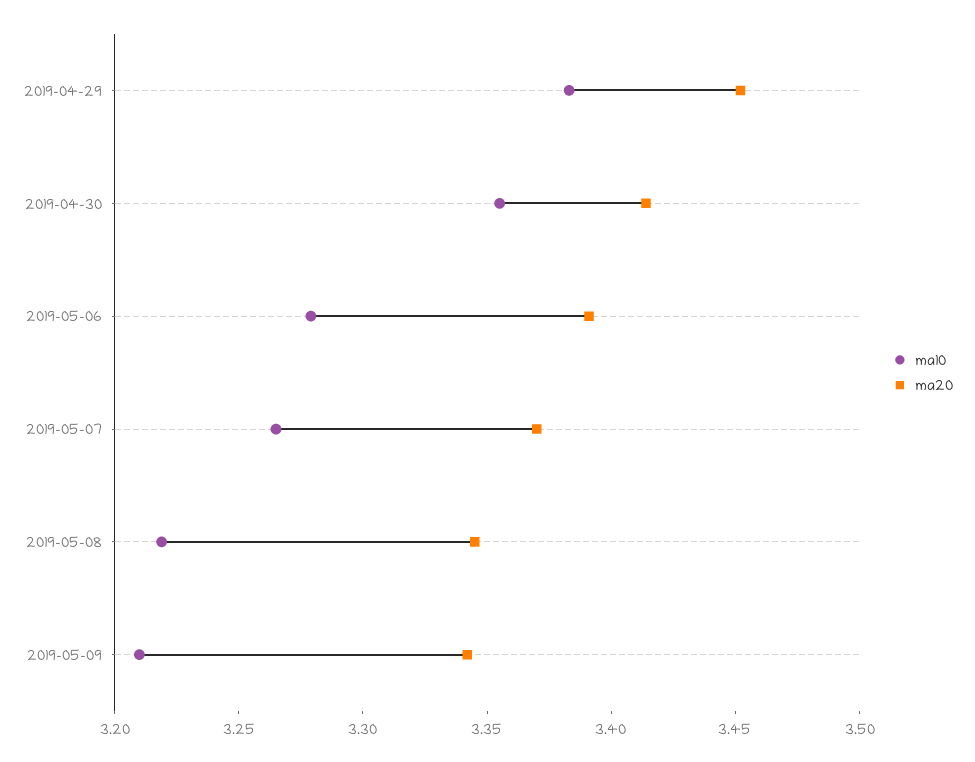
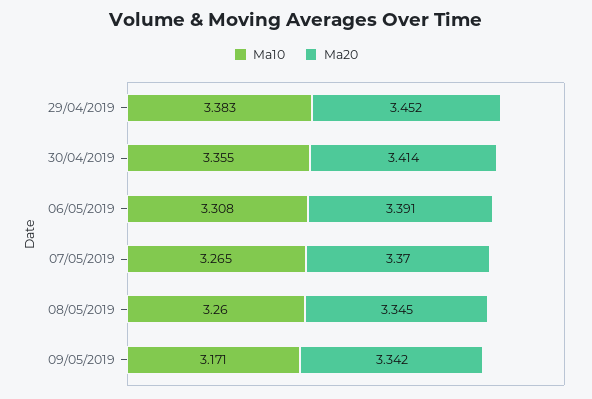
ma10, 2019-05-06: 3.28 -> 3.308
ma10, 2019-05-08: 3.22 -> 3.26
ma10, 2019-05-09: 3.21 -> 3.171

